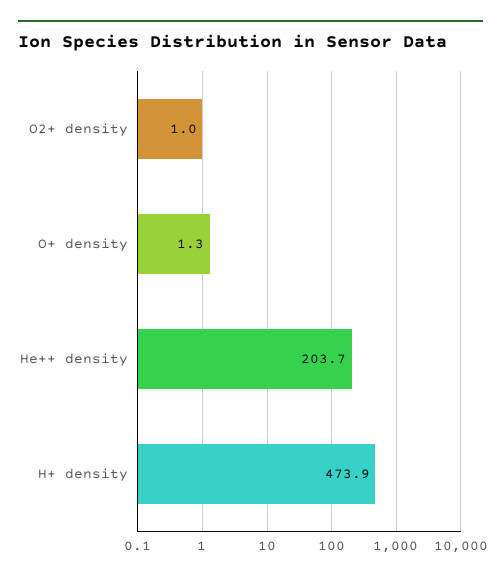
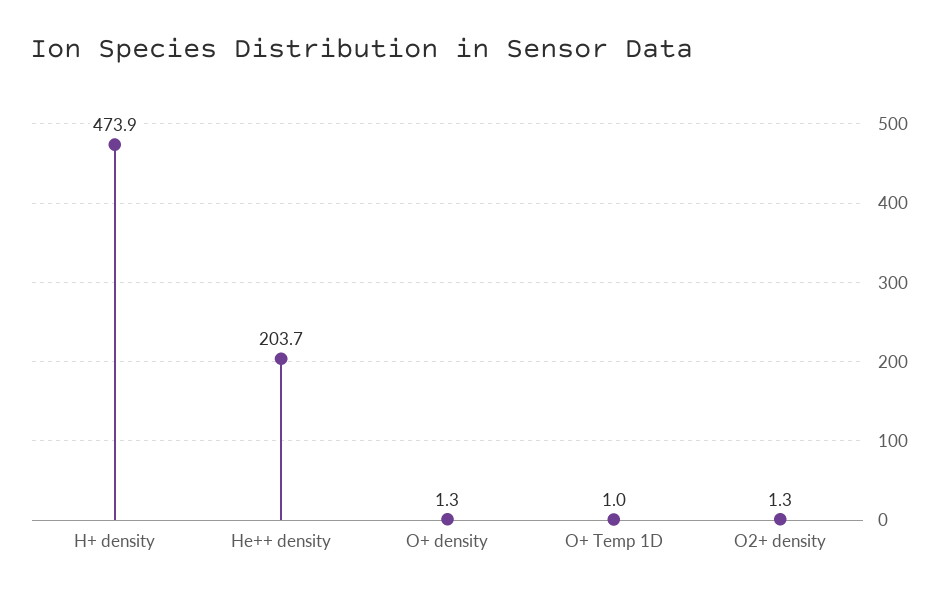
O2+ density: 1 -> 1.3
O+ Temp 1D: none -> 1

